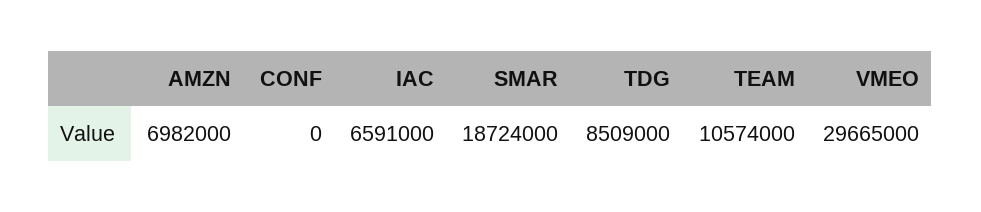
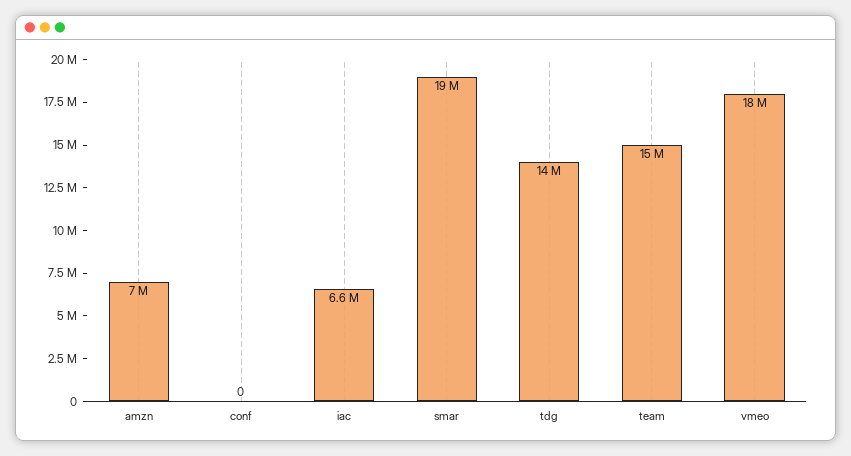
TDG: 8509000 -> 14000000
TEAM: 10574000 -> 15000000
VMEO: 29665000 -> 18000000

